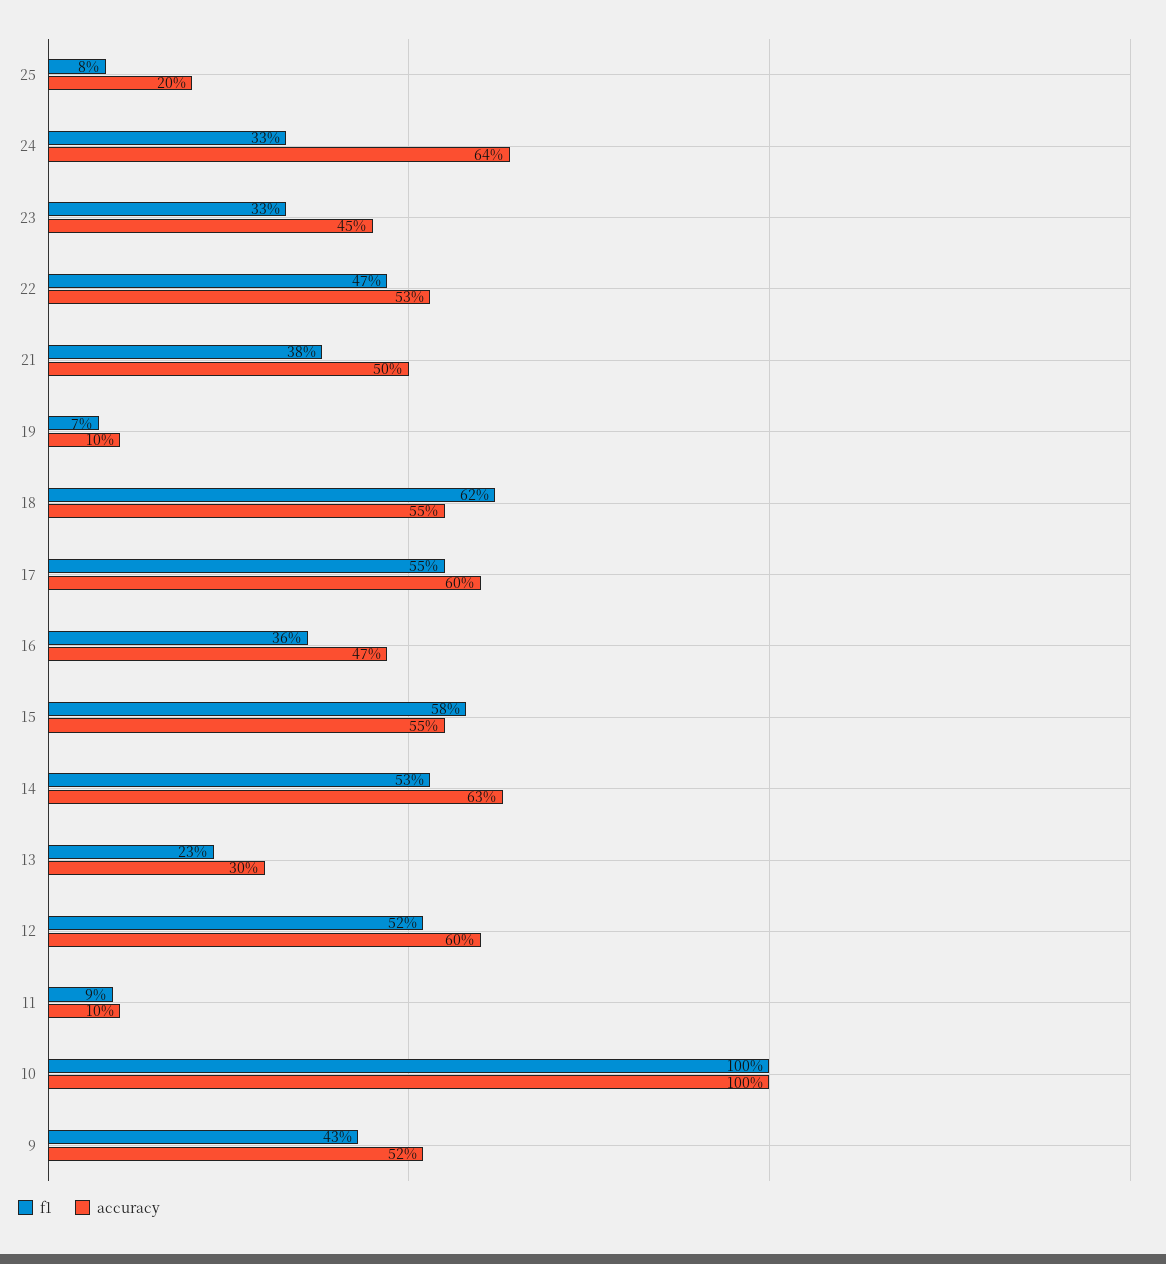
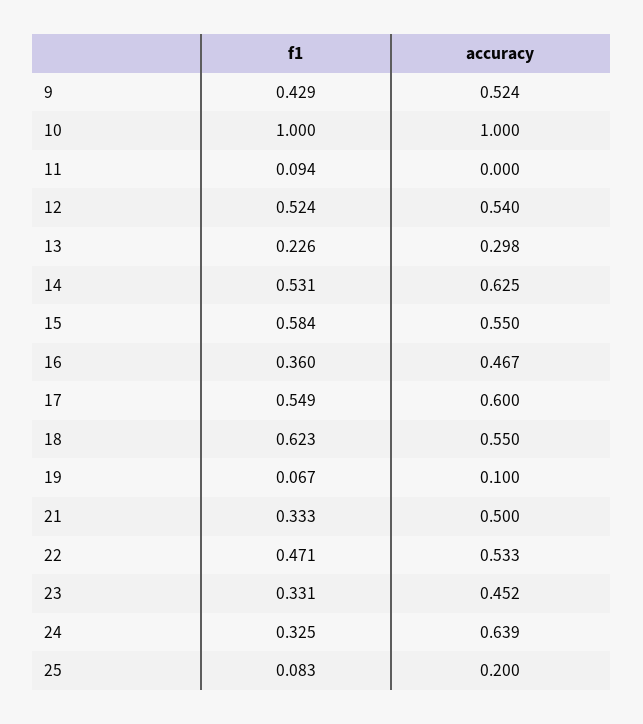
f1, 21: 0.38 -> 0.333
accuracy, 12: 0.6 -> 0.54
accuracy, 11: 0.1 -> 0

